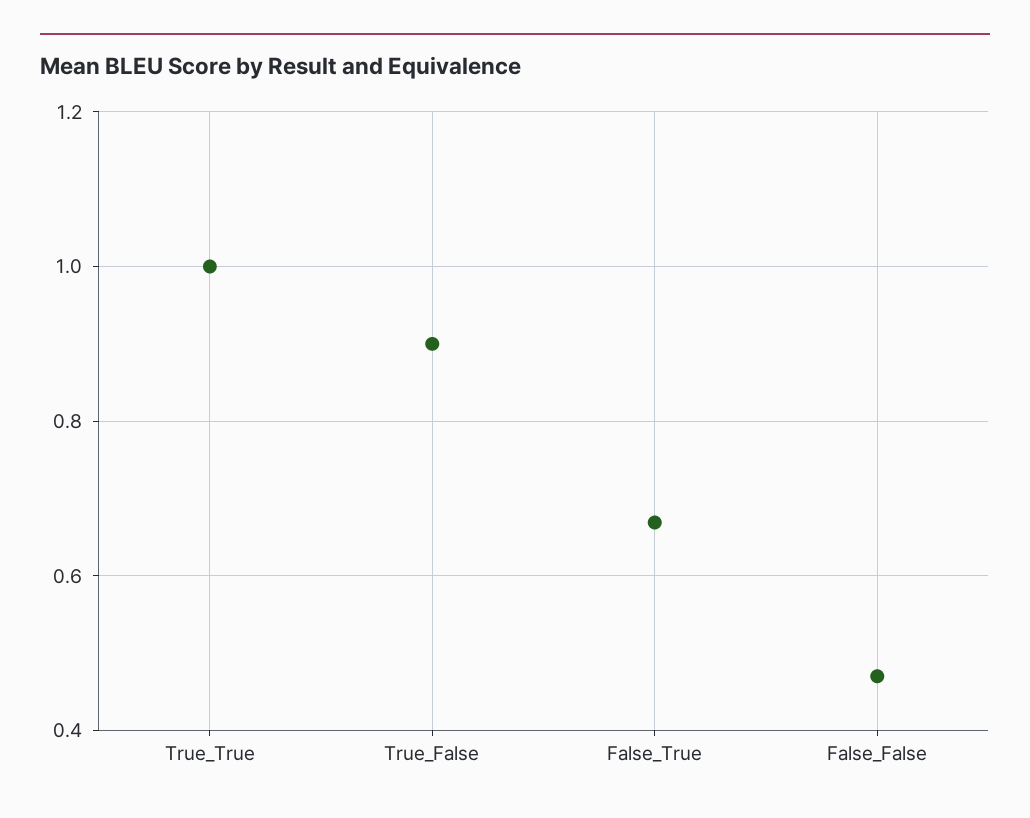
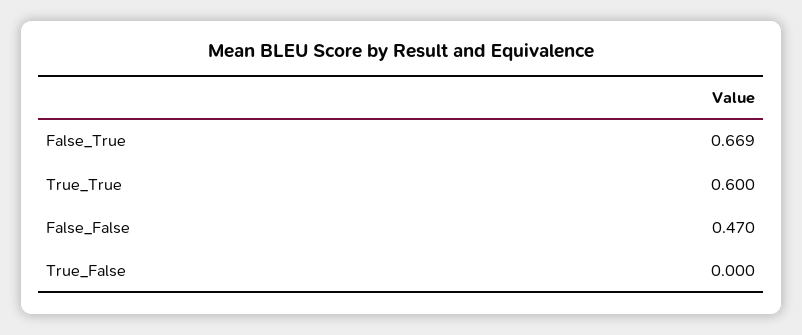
True_True: 1 -> 0.6
True_False: 0.9 -> 0

